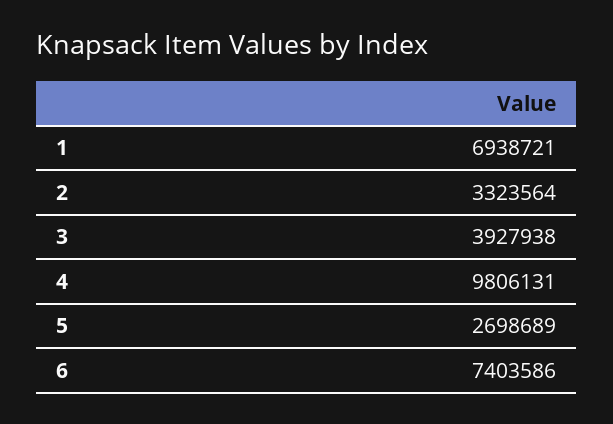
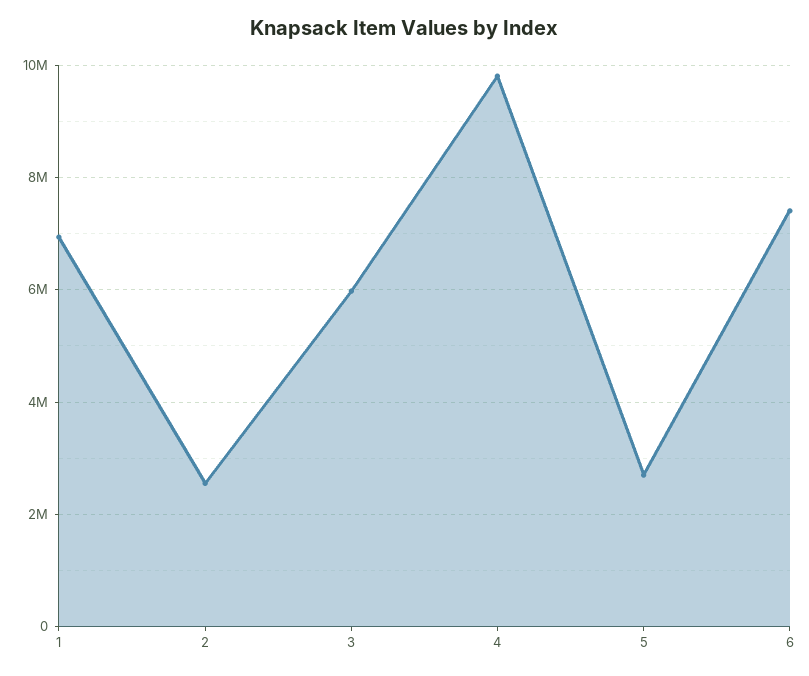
2: 3323564 -> 2600000
3: 3927938 -> 6000000

